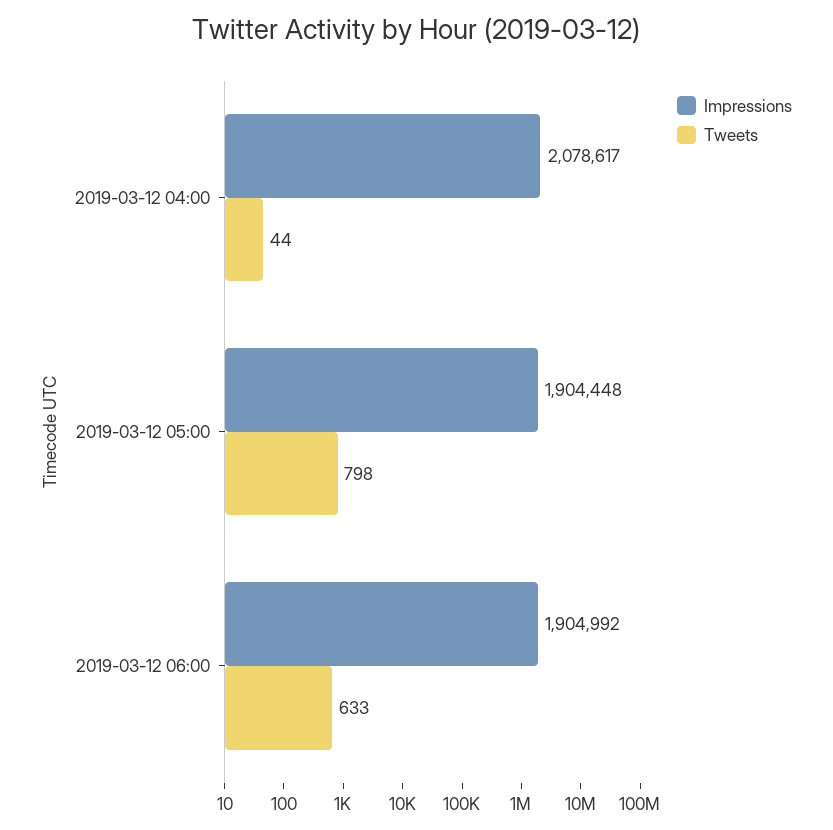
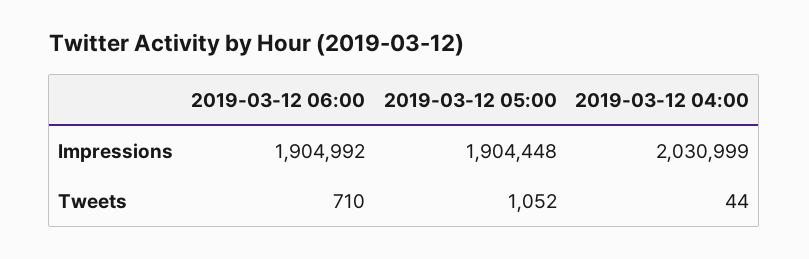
Impressions, 2019-03-12 04:00: 2078617 -> 2030999
Tweets, 2019-03-12 05:00: 798 -> 1052
Tweets, 2019-03-12 06:00: 633 -> 710

